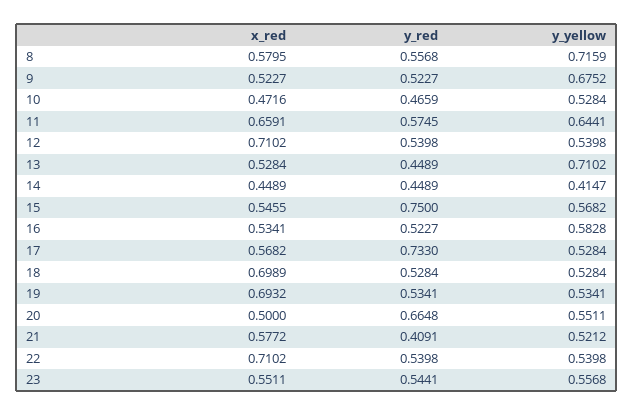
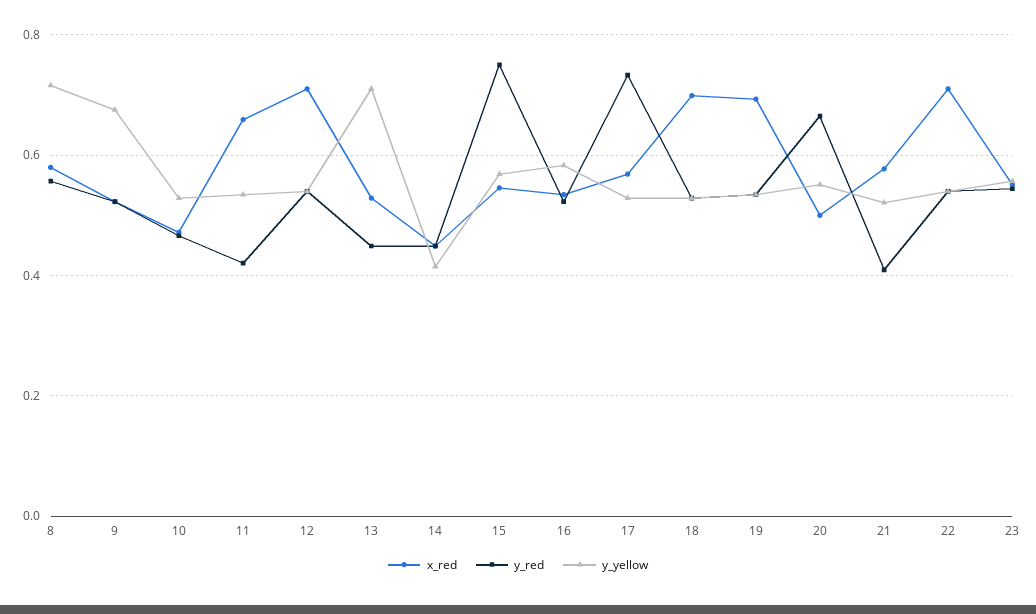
y_red, 11: 0.5745 -> 0.42
y_yellow, 11: 0.6441 -> 0.54

